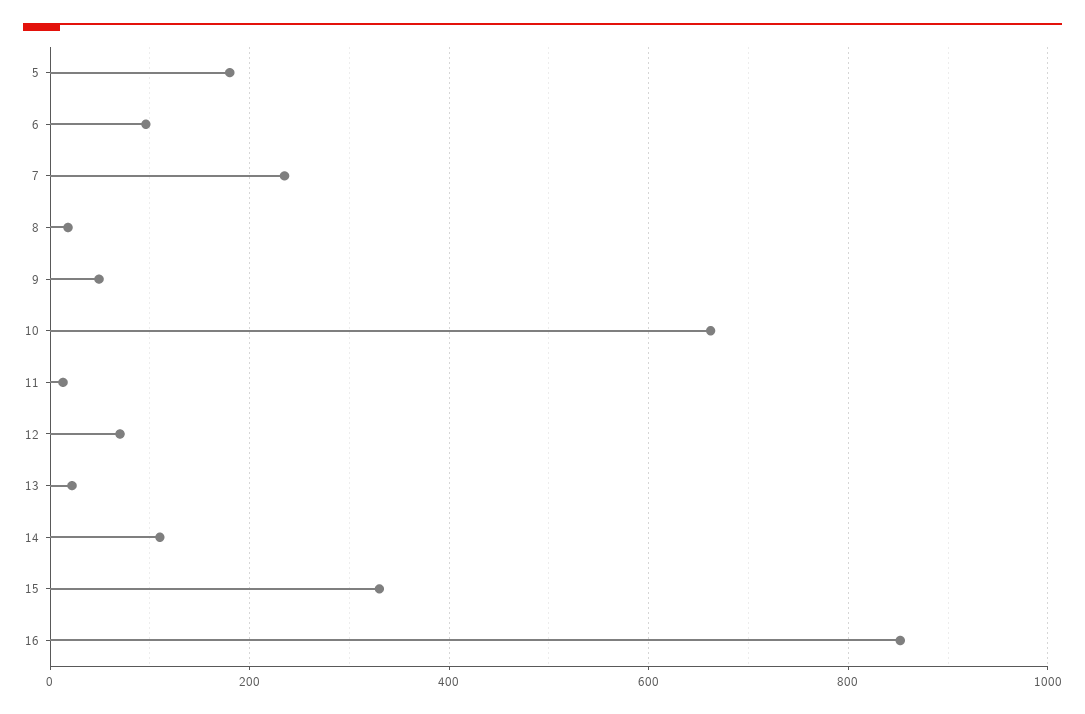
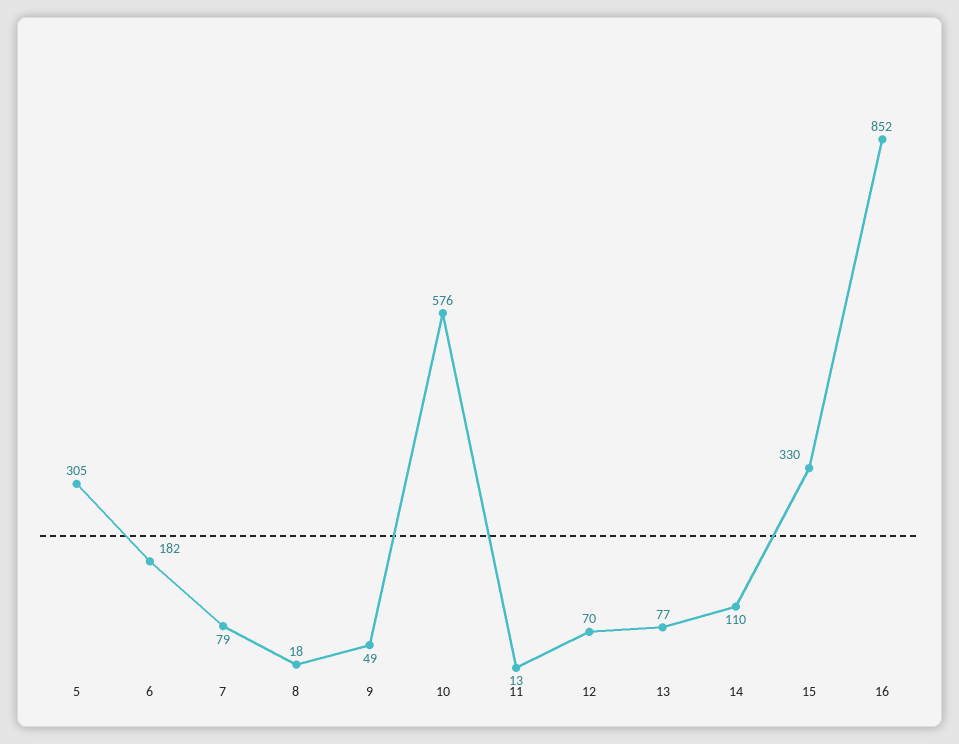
5: 180 -> 305
6: 100 -> 182
7: 240 -> 79
10: 660 -> 576
13: 20 -> 77

